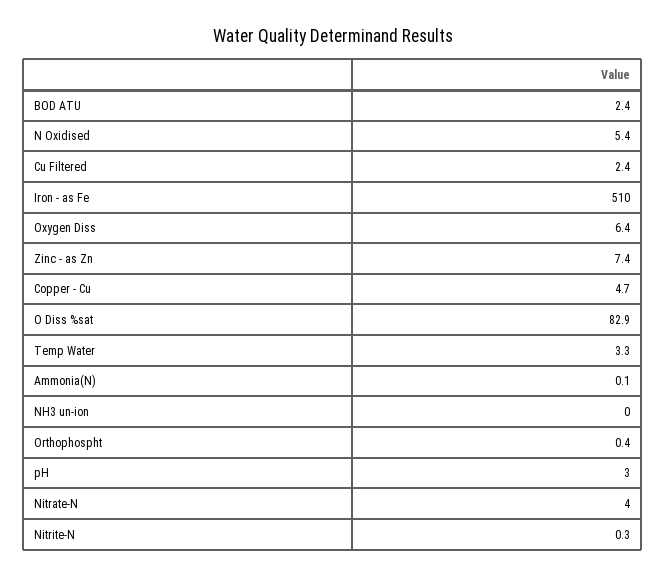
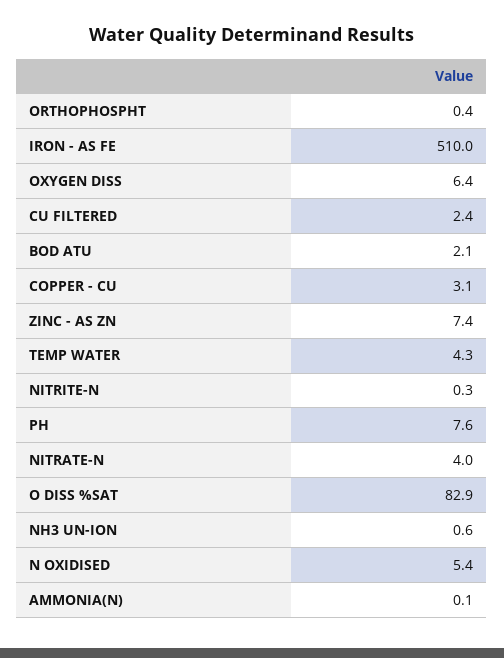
BOD ATU: 2.4 -> 2.1
Copper - Cu: 4.7 -> 3.1
Temp Water: 3.3 -> 4.3
NH3 un-ion: 0 -> 0.6
pH: 3 -> 7.6

